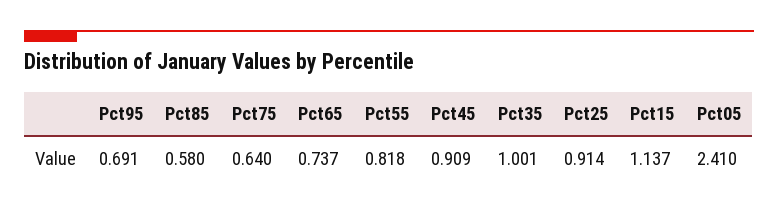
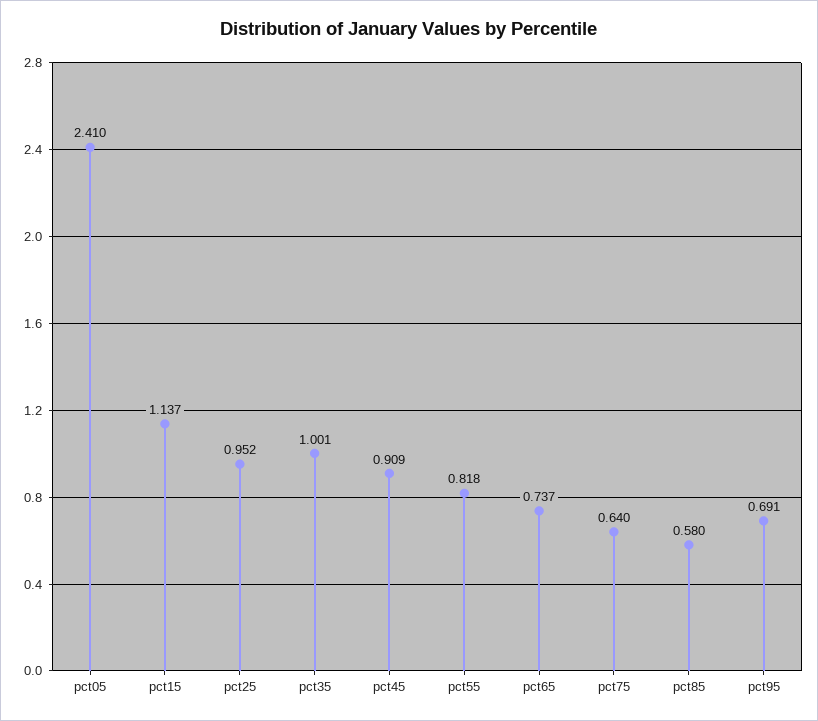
Pct25: 0.914 -> 0.952

